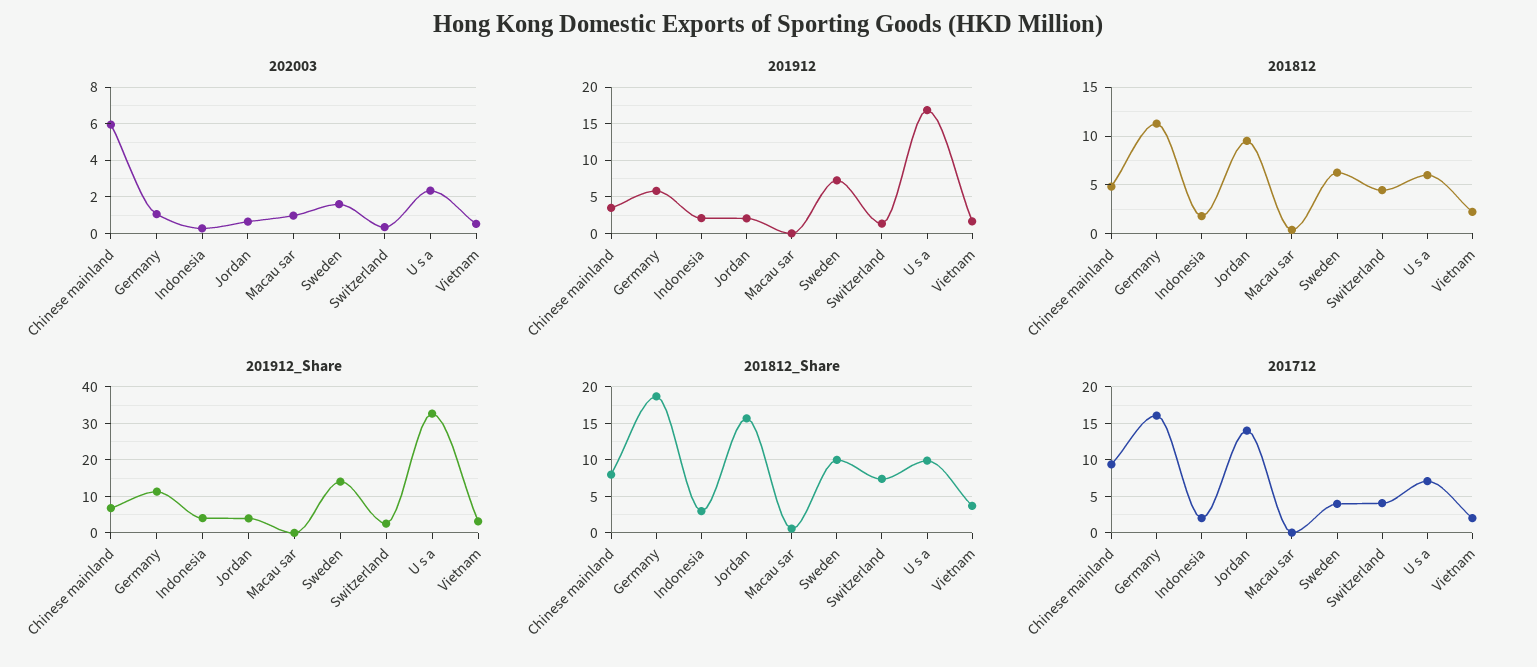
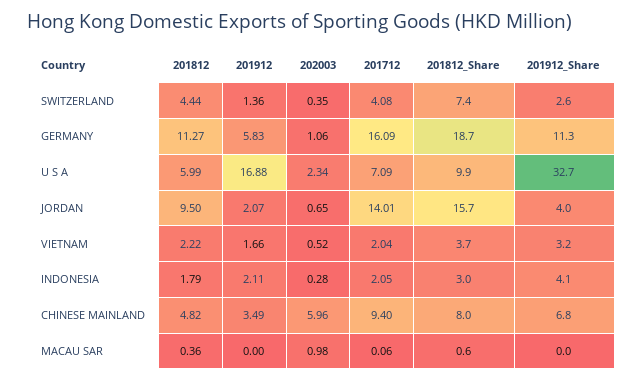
202003, Sweden: 1.5 -> none
201912, Sweden: 7 -> none
201812, Sweden: 6 -> none
201912_Share, Sweden: 14 -> none
201812_Share, Sweden: 10 -> none
201712, Sweden: 4 -> none

